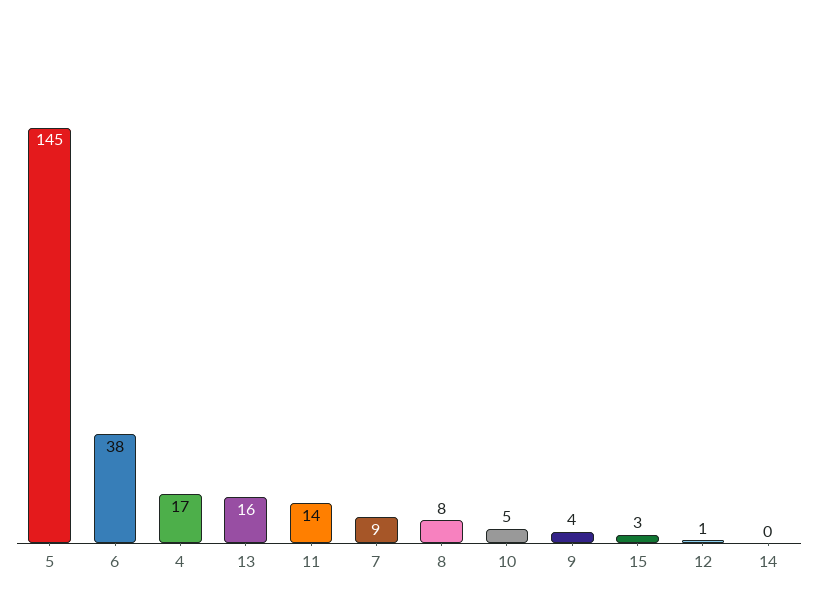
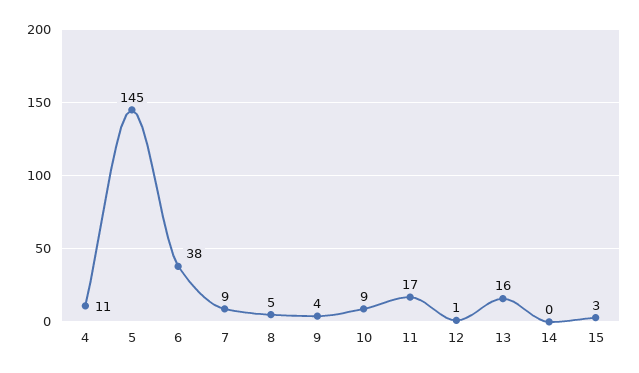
4: 17 -> 11
11: 14 -> 17
8: 8 -> 5
10: 5 -> 9

